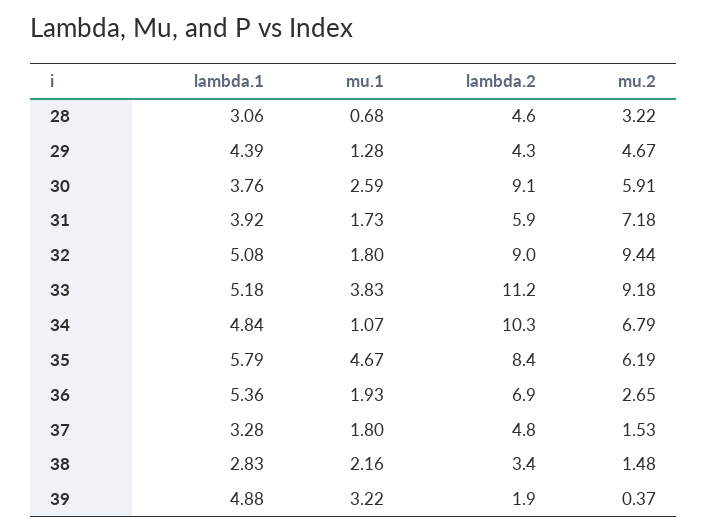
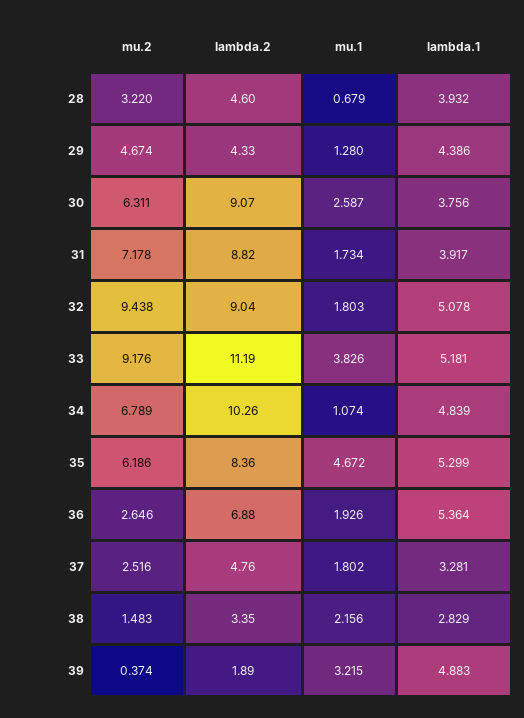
lambda.1, 28: 3.06 -> 3.932
mu.2, 30: 5.91 -> 6.311
lambda.2, 31: 5.9 -> 8.82
lambda.1, 35: 5.79 -> 5.299
mu.2, 37: 1.53 -> 2.516

